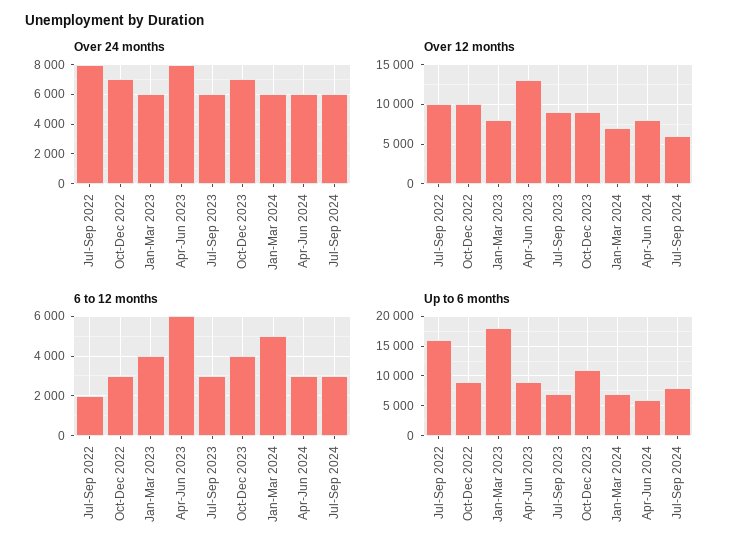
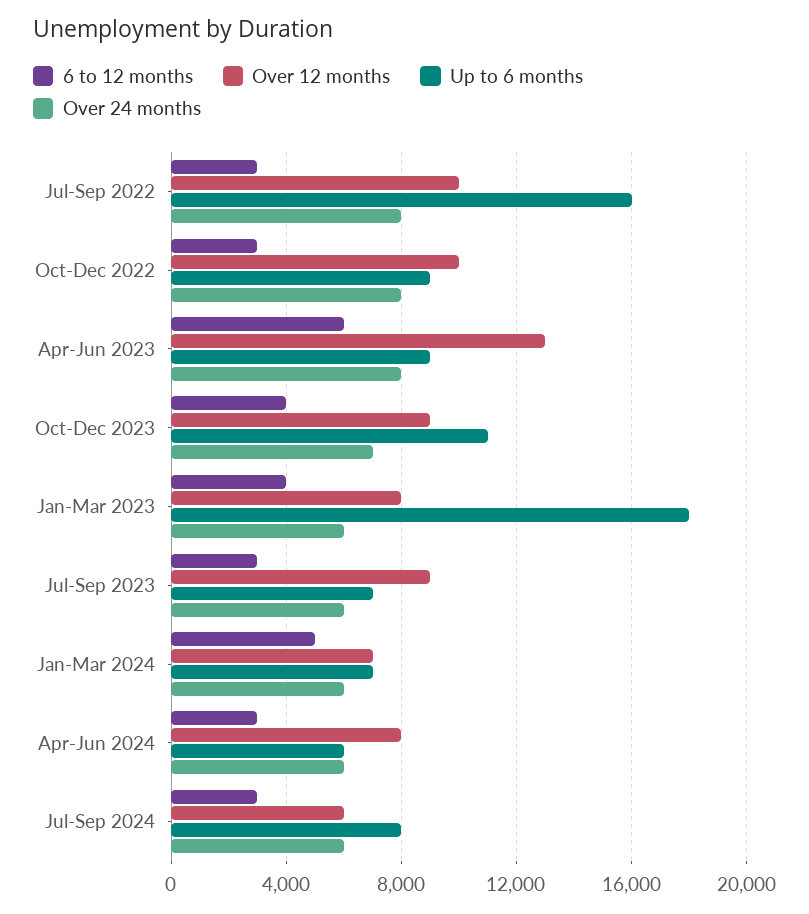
Over 24 months, Oct-Dec 2022: 7000 -> 8000
6 to 12 months, Jul-Sep 2022: 2000 -> 3000

